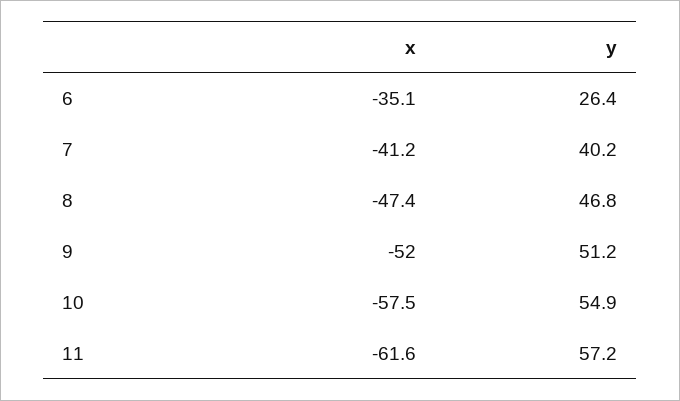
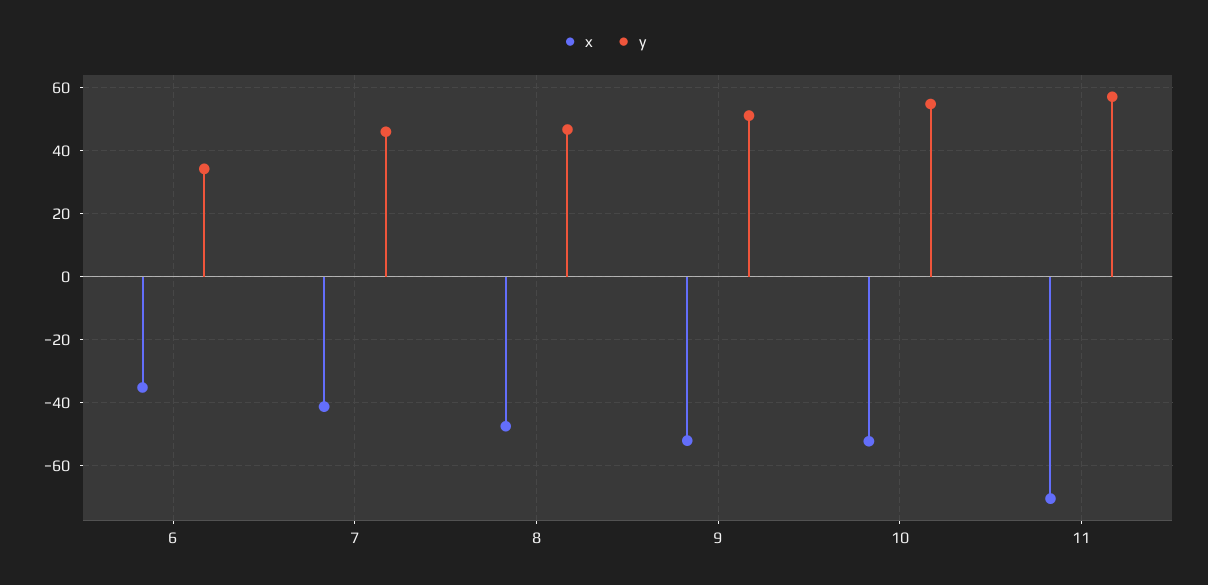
y, 6: 26.4 -> 34
y, 7: 40.2 -> 46
x, 10: -57.5 -> -52
x, 11: -61.6 -> -70

